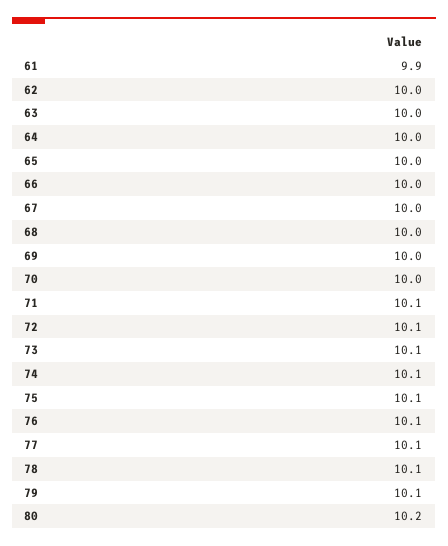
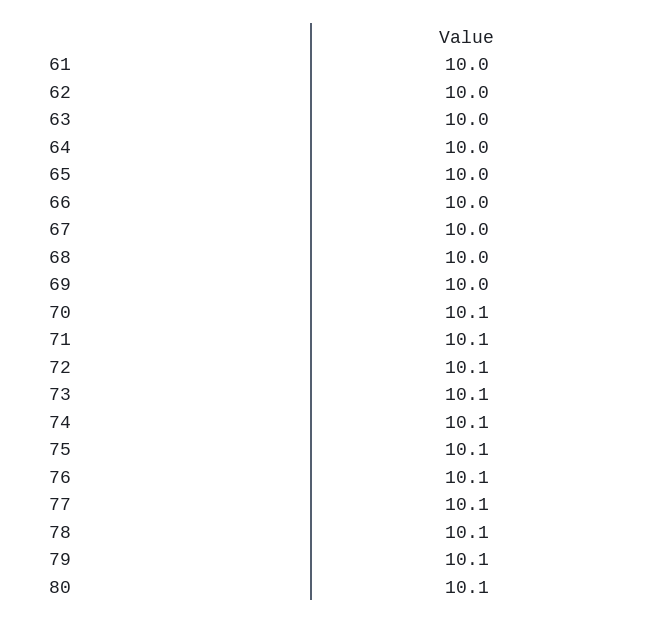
61: 9.9 -> 10
70: 10 -> 10.1
80: 10.2 -> 10.1

